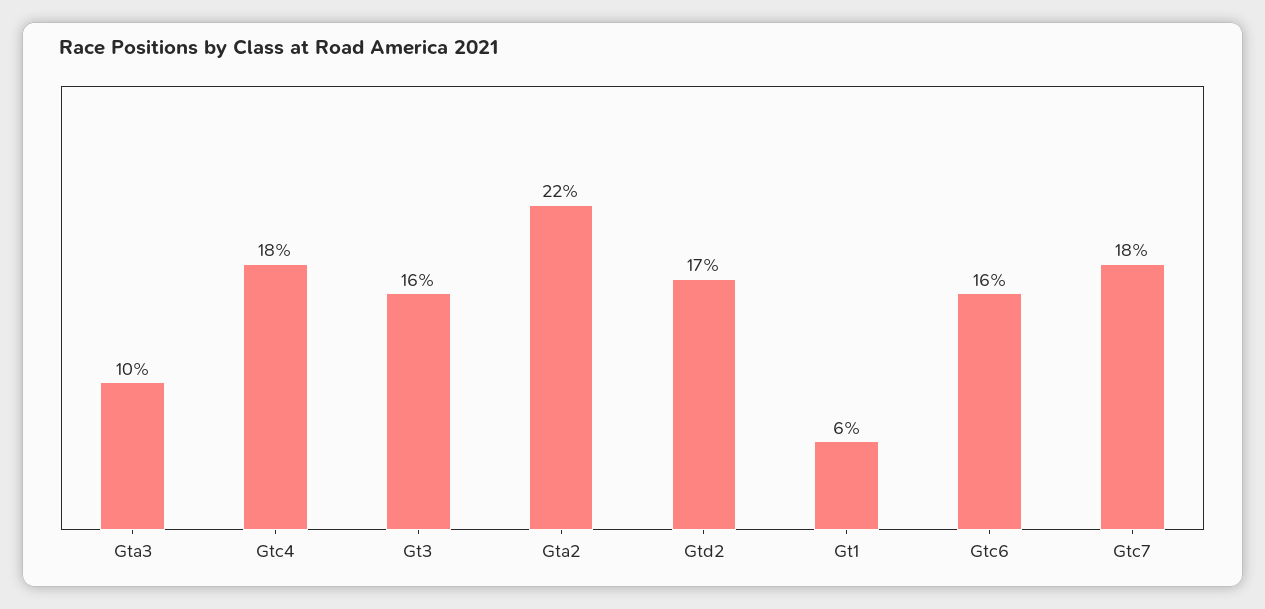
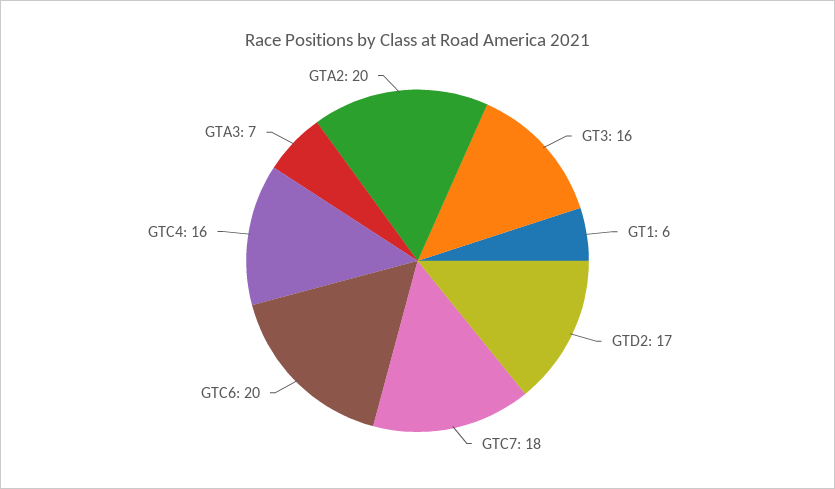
Gta3: 10 -> 7
Gtc4: 18 -> 16
Gta2: 22 -> 20
Gtc6: 16 -> 20

